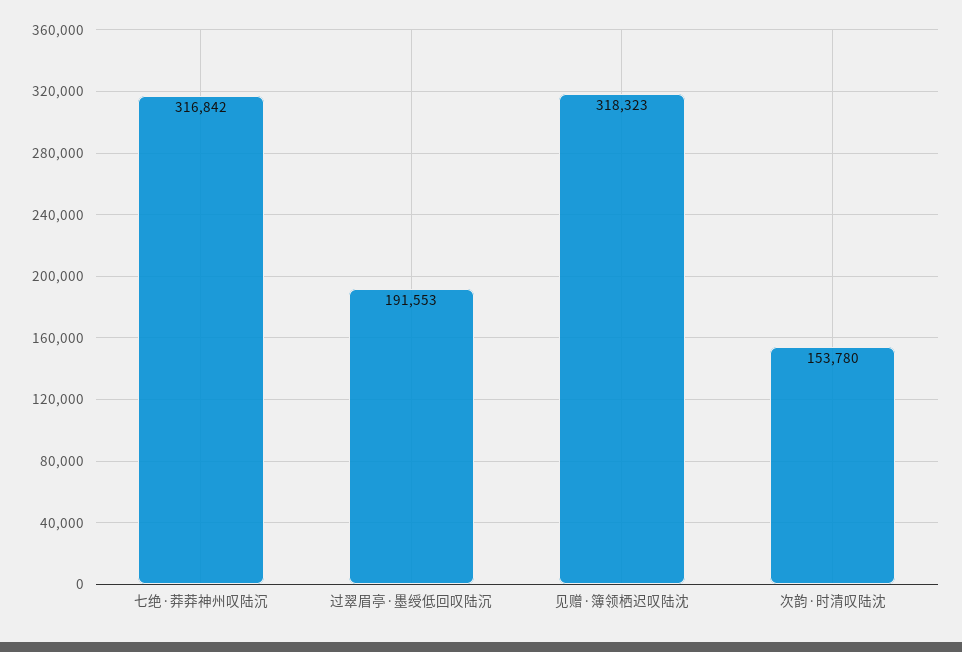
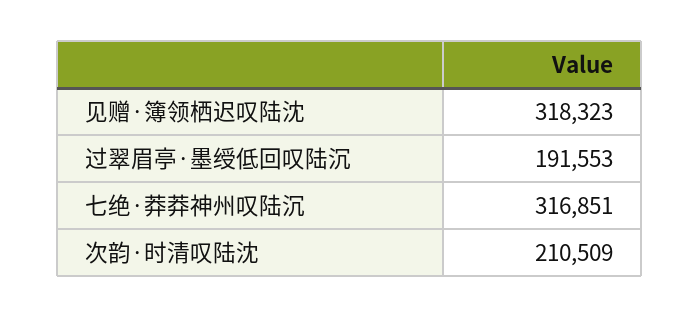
七绝·莽莽神州叹陆沉: 316842 -> 316851
次韵·时清叹陆沈: 153780 -> 210509

